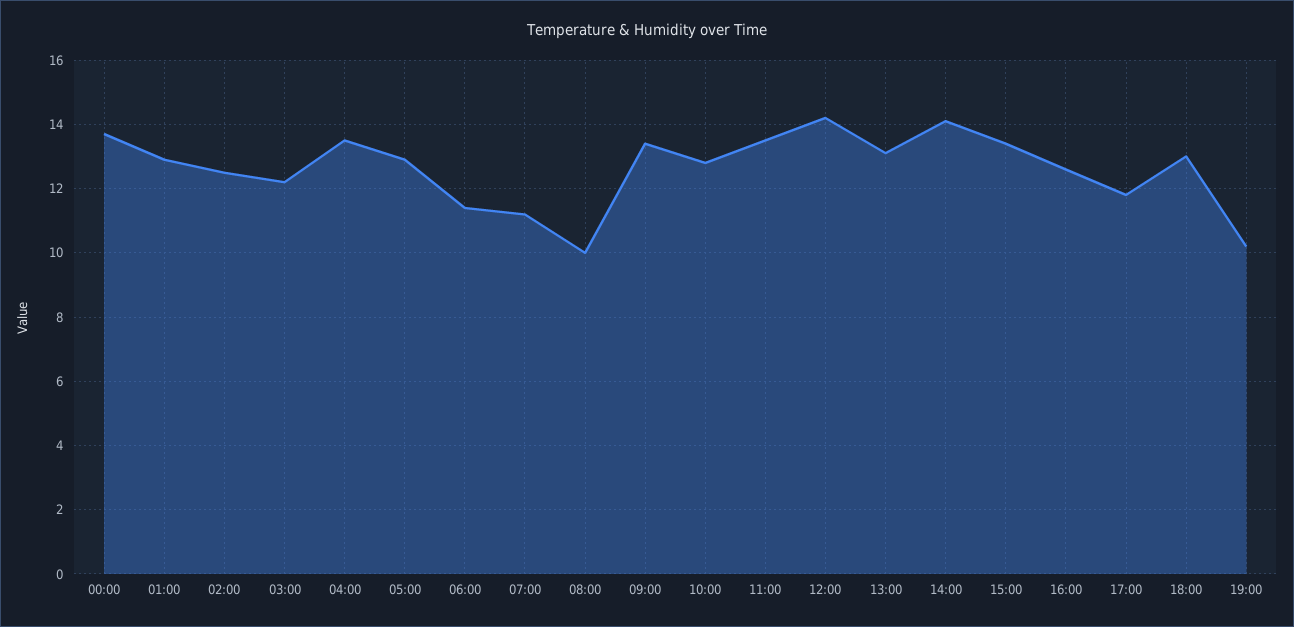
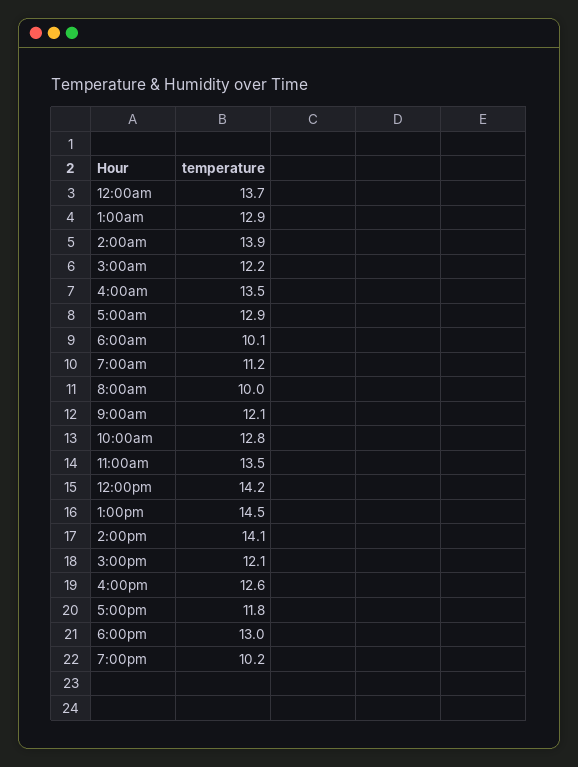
02:00: 12.5 -> 13.9
06:00: 11.5 -> 10.1
09:00: 13.5 -> 12.1
13:00: 13 -> 14.5
15:00: 13.5 -> 12.1

